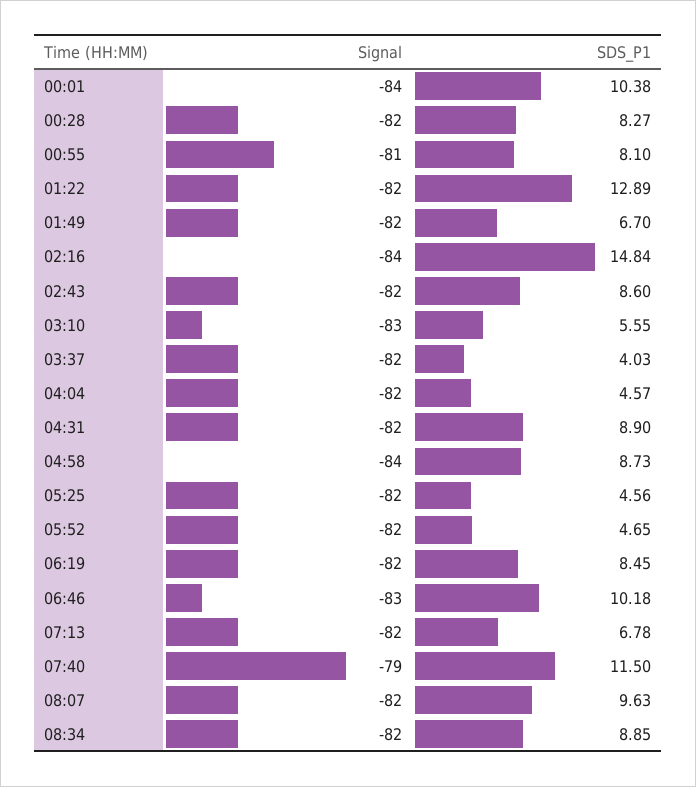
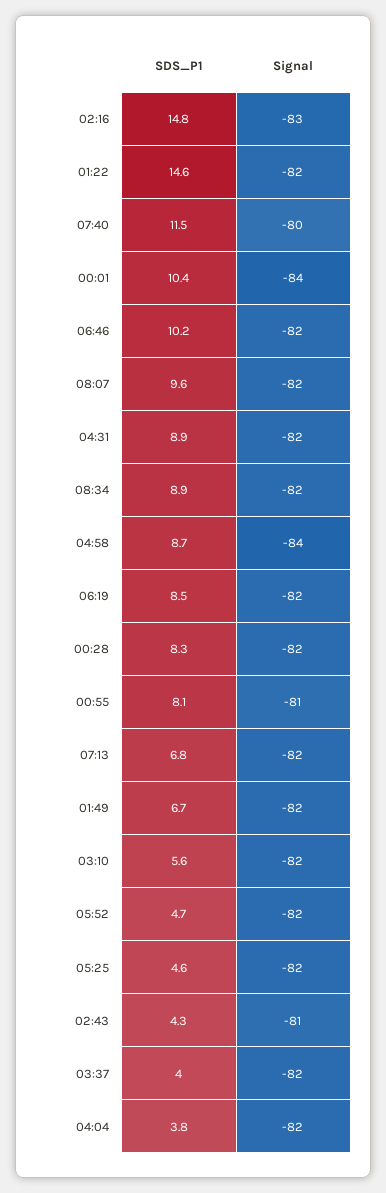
SDS_P1, 01:22: 12.89 -> 14.6
Signal, 02:16: -84 -> -83
Signal, 02:43: -82 -> -81
SDS_P1, 02:43: 8.6 -> 4.3
Signal, 03:10: -83 -> -82
SDS_P1, 04:04: 4.57 -> 3.8
Signal, 06:46: -83 -> -82
Signal, 07:40: -79 -> -80

